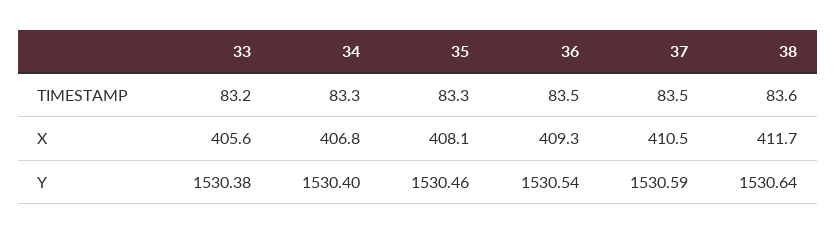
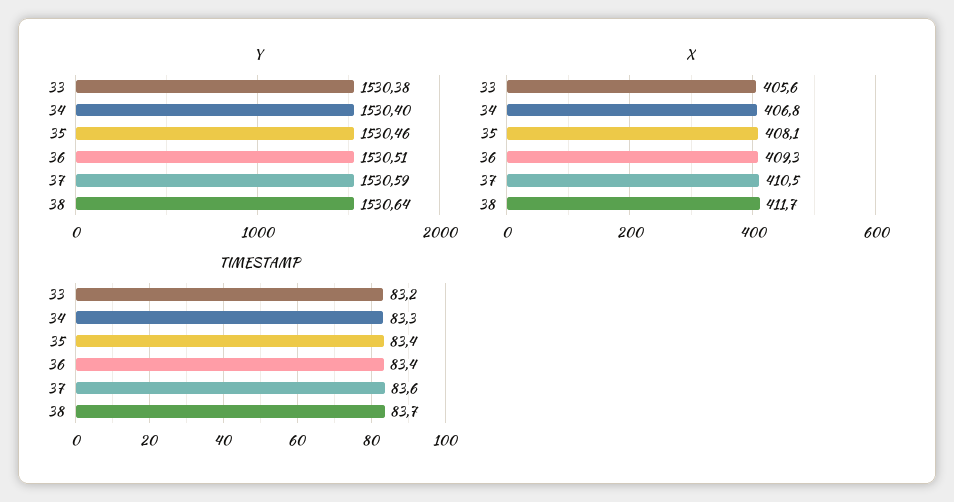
TIMESTAMP, 35: 83.3 -> 83.4
TIMESTAMP, 36: 83.5 -> 83.4
TIMESTAMP, 37: 83.5 -> 83.6
TIMESTAMP, 38: 83.6 -> 83.7
Y, 36: 1530.54 -> 1530.51

